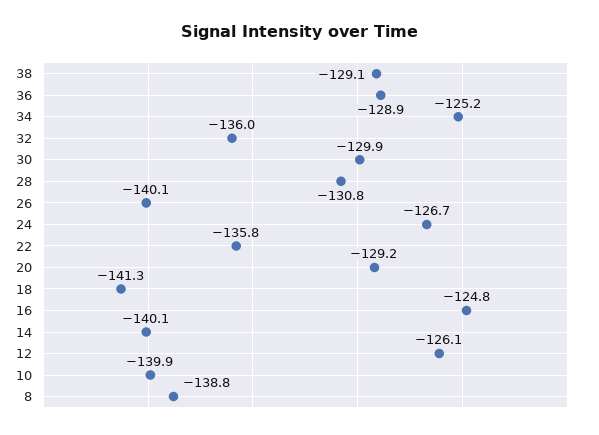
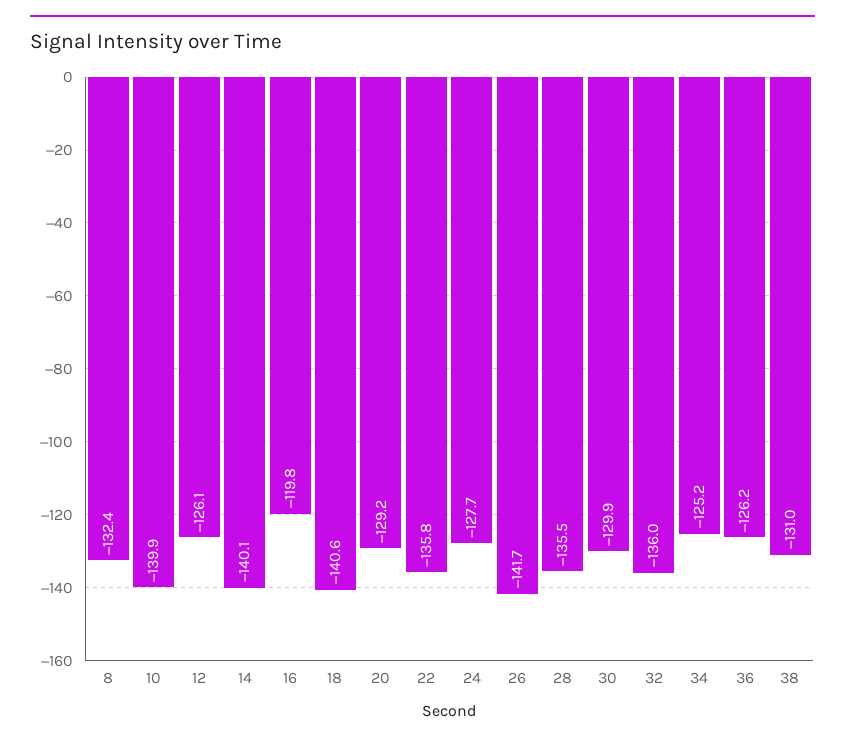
38: -129.1 -> -131
36: -128.9 -> -126.2
28: -130.8 -> -135.5
26: -140.1 -> -141.7
24: -126.7 -> -127.7
18: -141.3 -> -140.6
16: -124.8 -> -119.8
8: -138.8 -> -132.4

